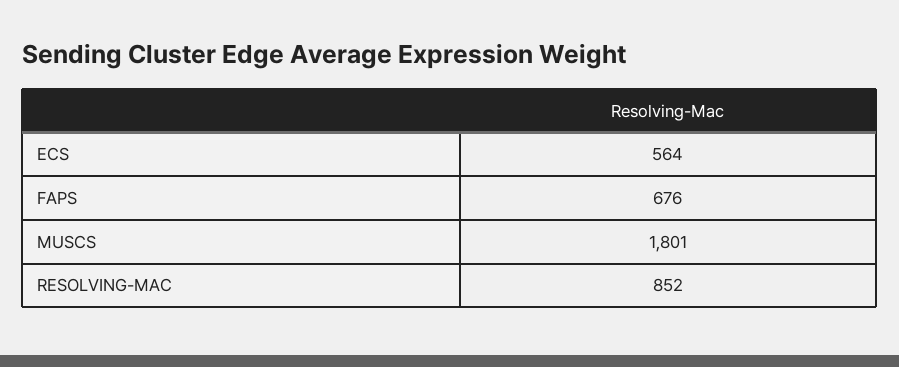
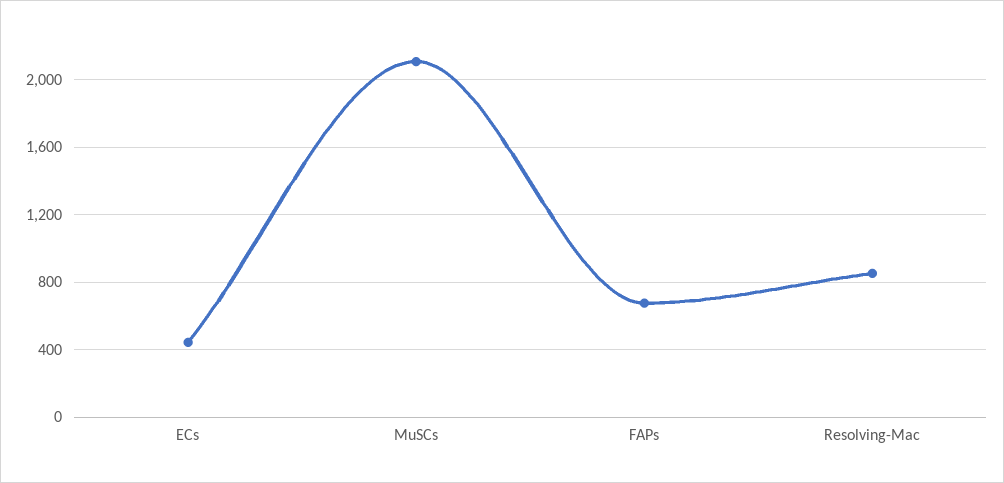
ECS: 564 -> 450
MUSCS: 1801 -> 2100

